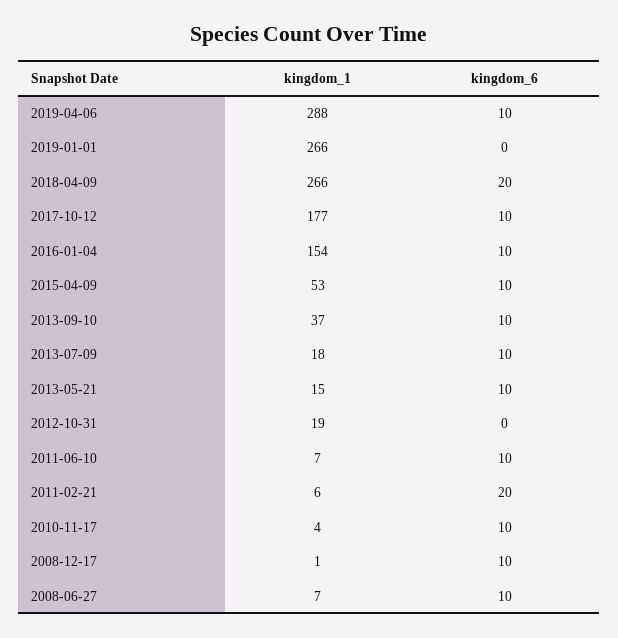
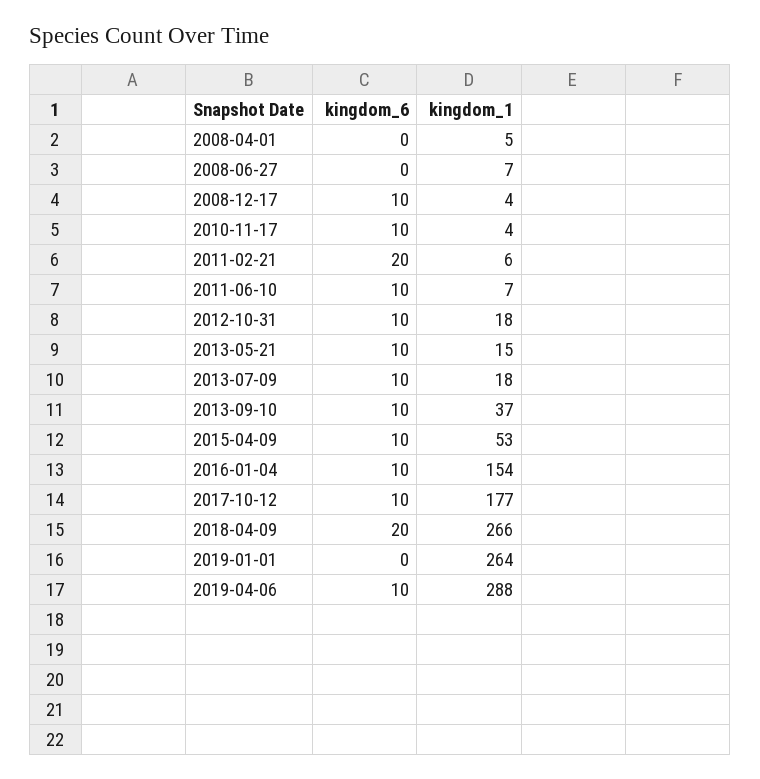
kingdom_1, 2019-01-01: 266 -> 264
kingdom_1, 2012-10-31: 19 -> 18
kingdom_6, 2012-10-31: 0 -> 10
kingdom_1, 2008-12-17: 1 -> 4
kingdom_6, 2008-06-27: 10 -> 0
kingdom_6, 2008-04-01: none -> 0
kingdom_1, 2008-04-01: none -> 5

